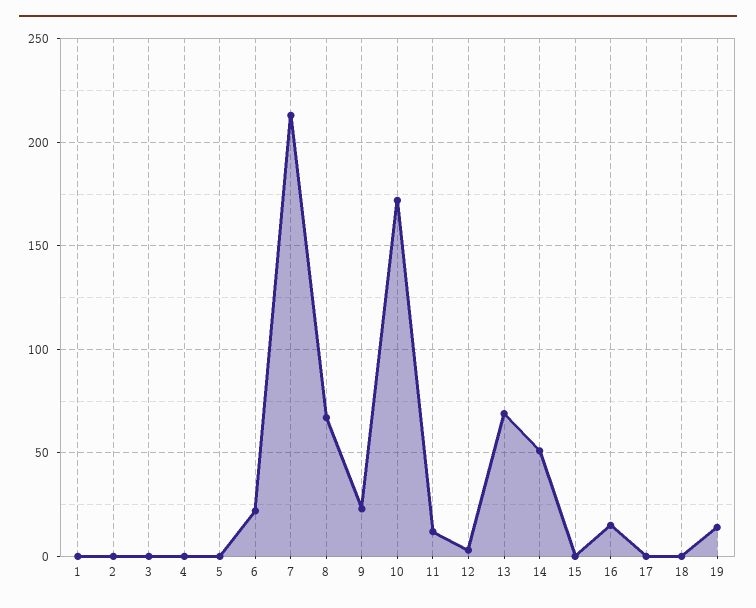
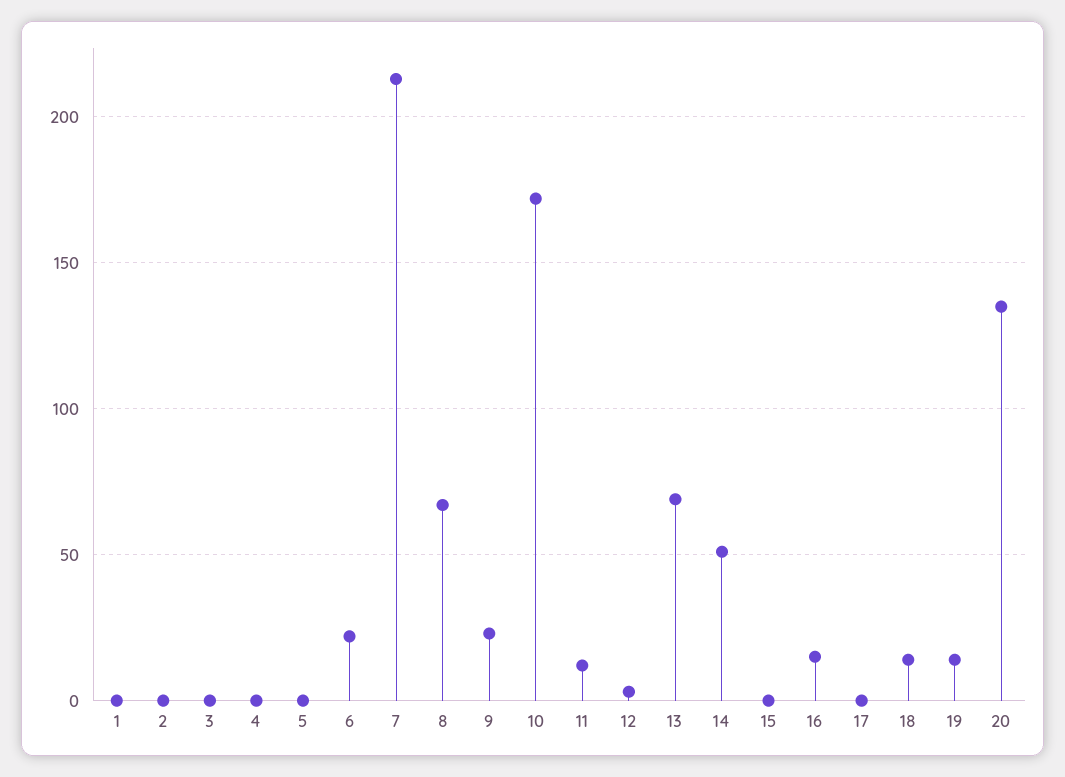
18: 0 -> 15
20: none -> 135

